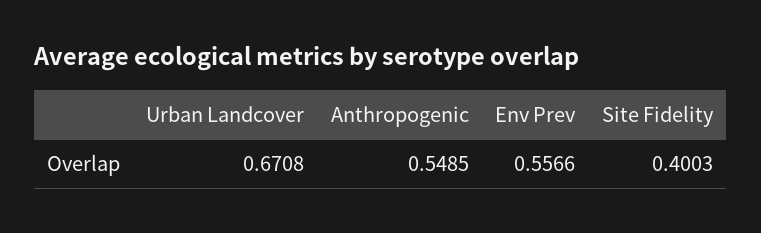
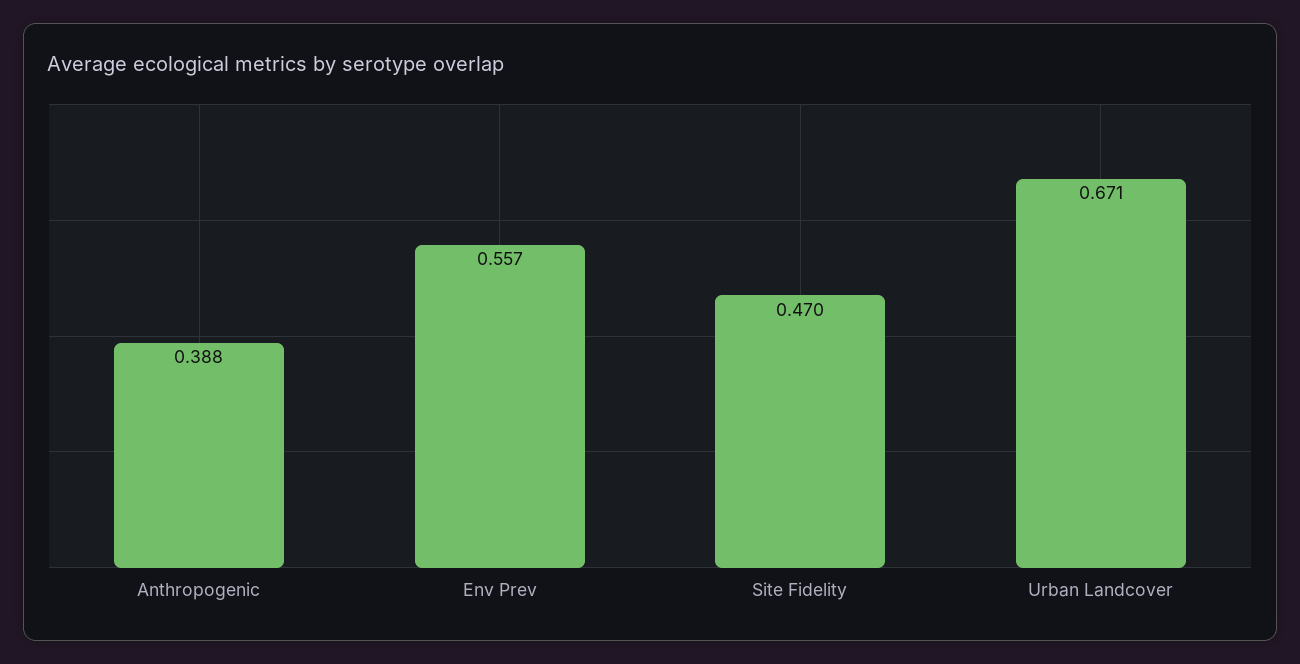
Anthropogenic: 0.5485 -> 0.388
Site Fidelity: 0.4003 -> 0.47

